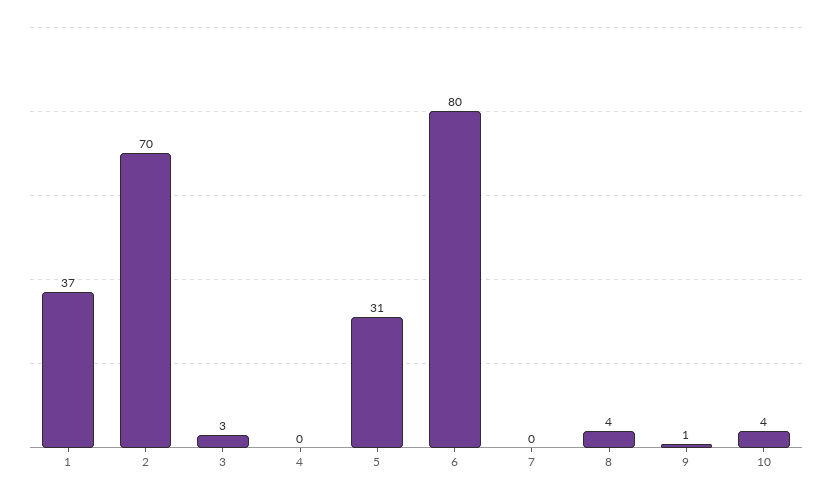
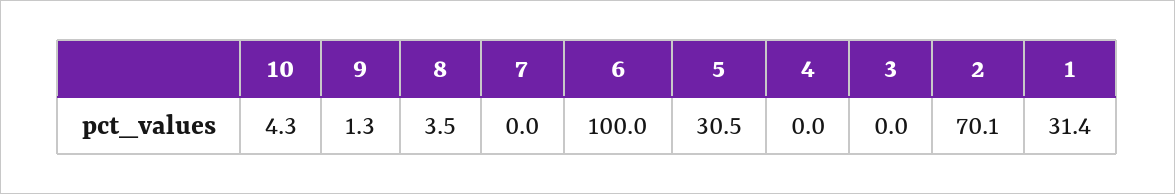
1: 37 -> 31.4
3: 3 -> 0
6: 80 -> 100

